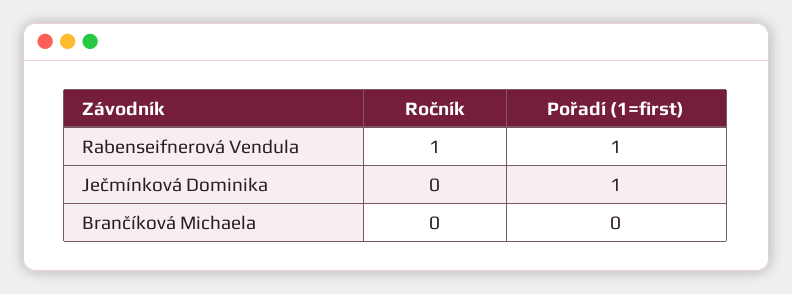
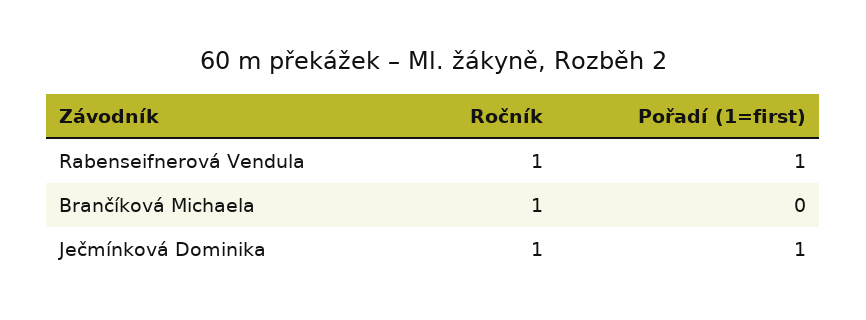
Ročník, Ječmínková Dominika: 0 -> 1
Ročník, Brančíková Michaela: 0 -> 1

